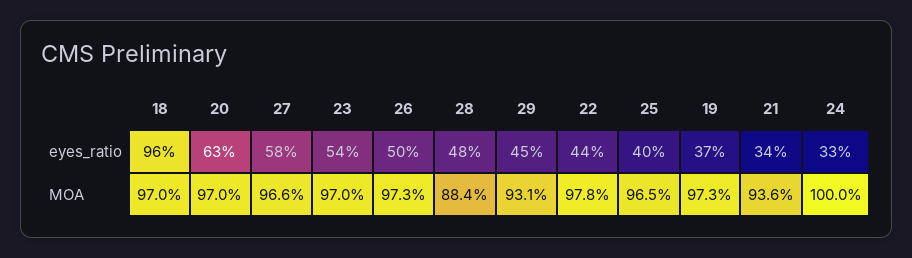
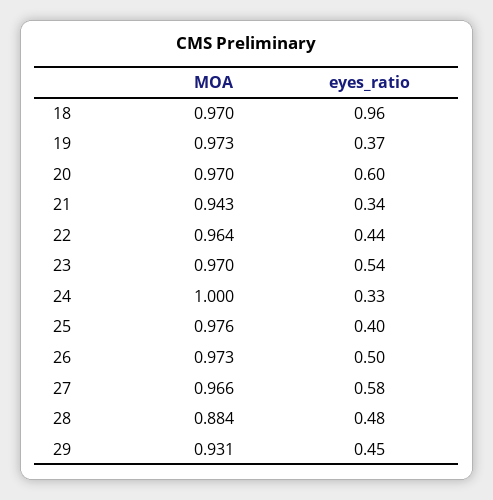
20, eyes_ratio: 0.63 -> 0.6
22, MOA: 0.978 -> 0.964
25, MOA: 0.965 -> 0.976
21, MOA: 0.936 -> 0.943

